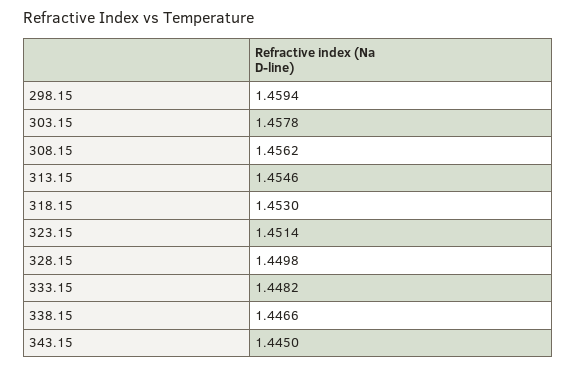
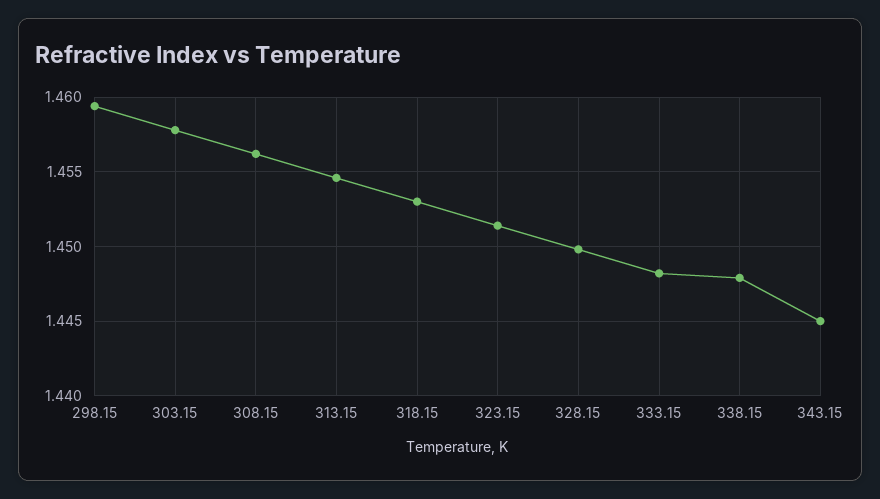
338.15: 1.4466 -> 1.448

